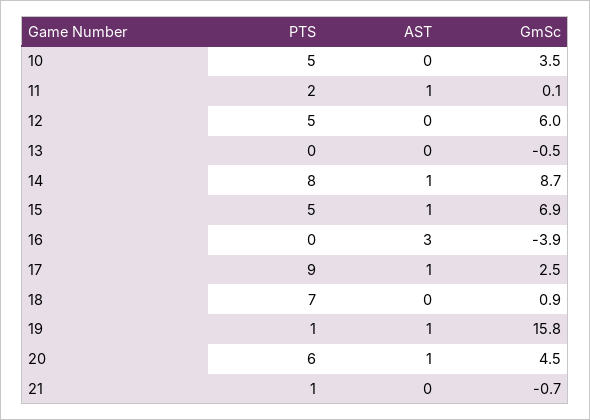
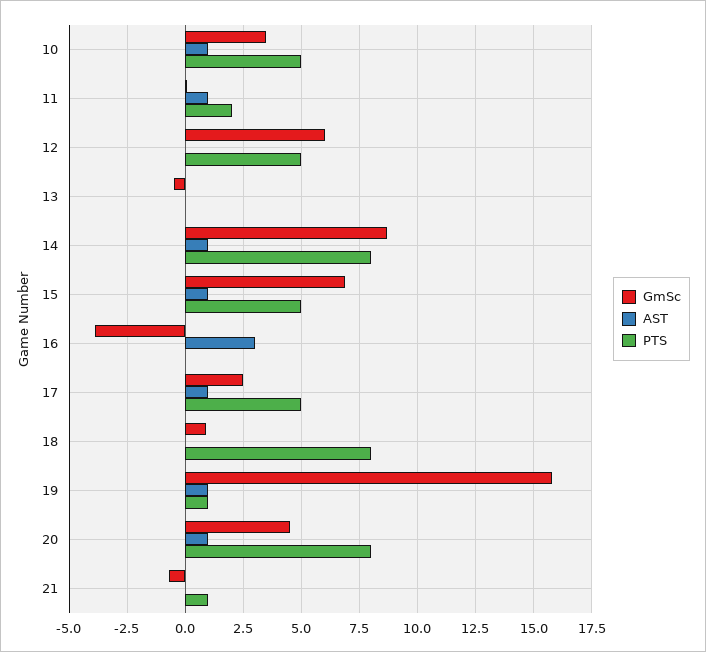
AST, 10: 0 -> 1
PTS, 17: 9 -> 5
PTS, 18: 7 -> 8
PTS, 20: 6 -> 8

